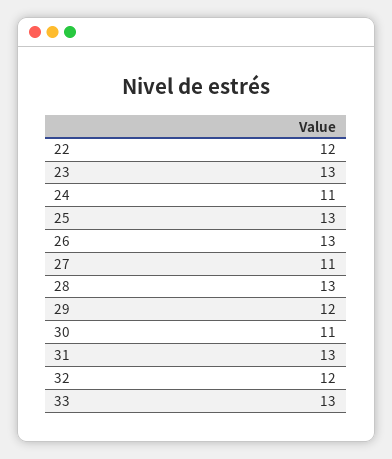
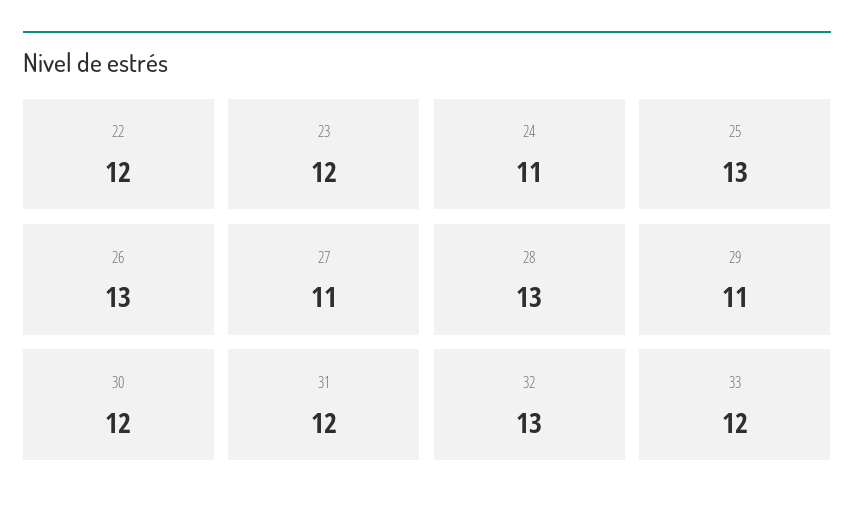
23: 13 -> 12
29: 12 -> 11
30: 11 -> 12
31: 13 -> 12
32: 12 -> 13
33: 13 -> 12

